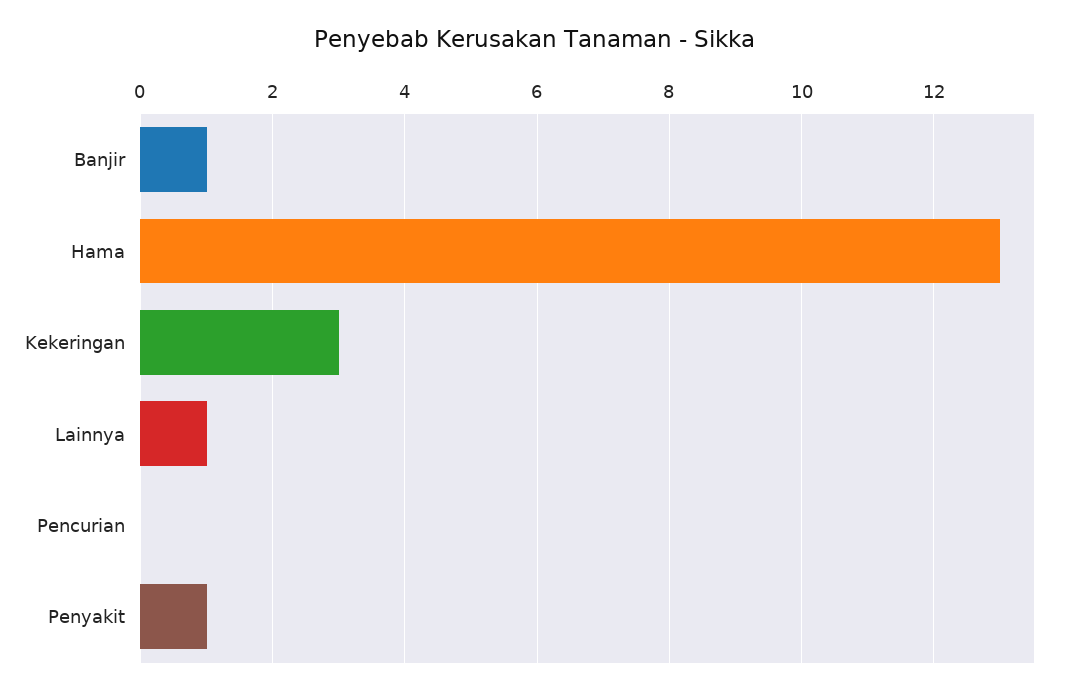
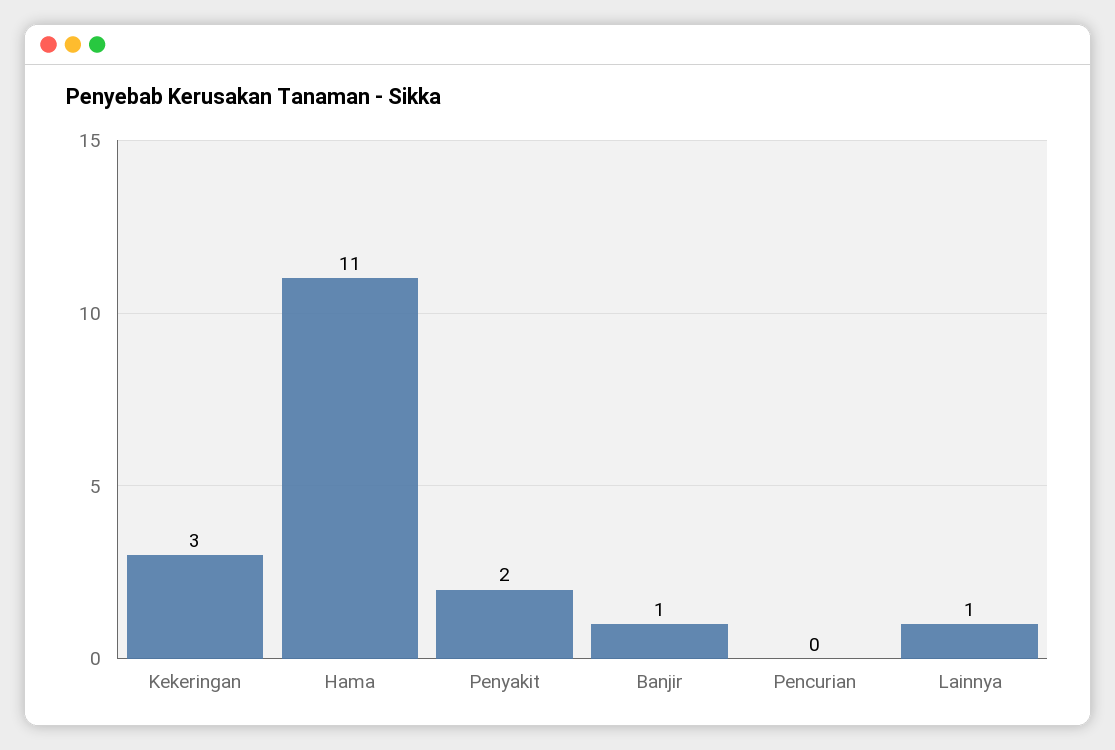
Hama: 13 -> 11
Penyakit: 1 -> 2

